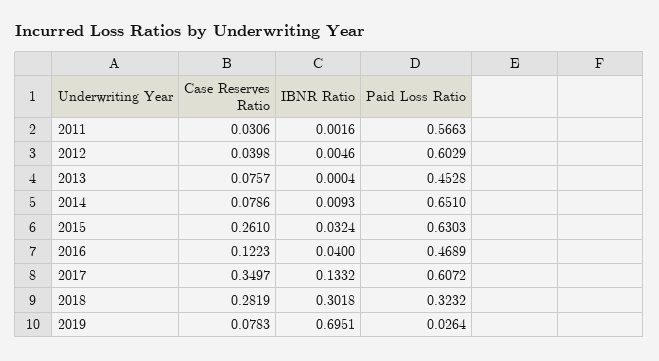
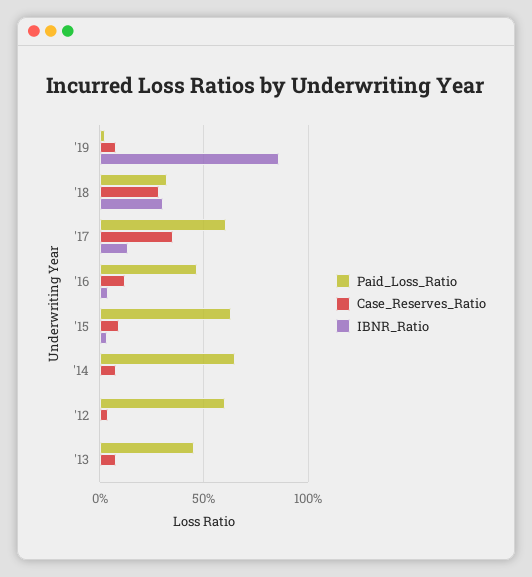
Case Reserves Ratio, 2011: 0.0306 -> none
IBNR Ratio, 2011: 0.0016 -> none
Paid Loss Ratio, 2011: 0.5663 -> none
Case Reserves Ratio, 2015: 0.261 -> 0.1
IBNR Ratio, 2019: 0.6951 -> 0.85

